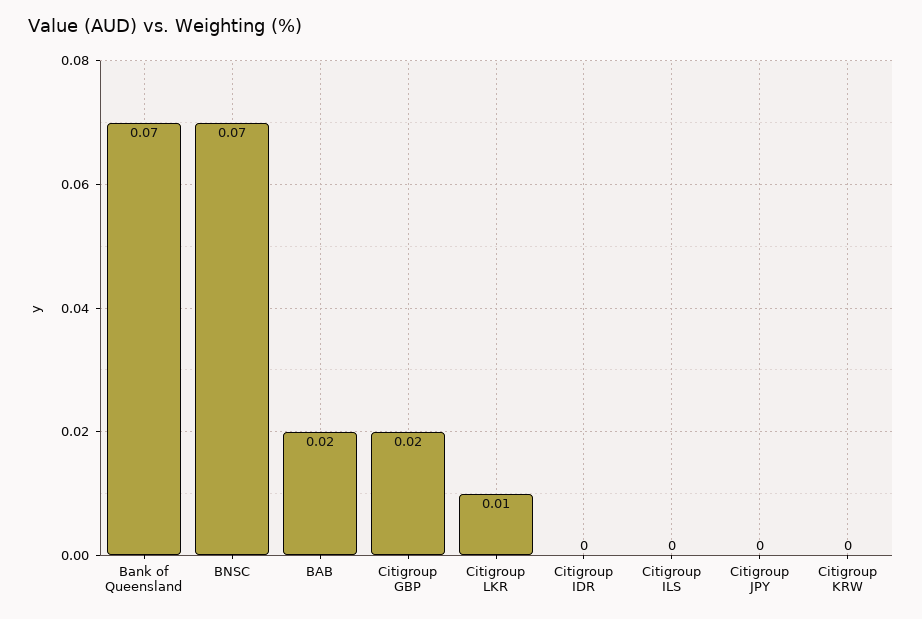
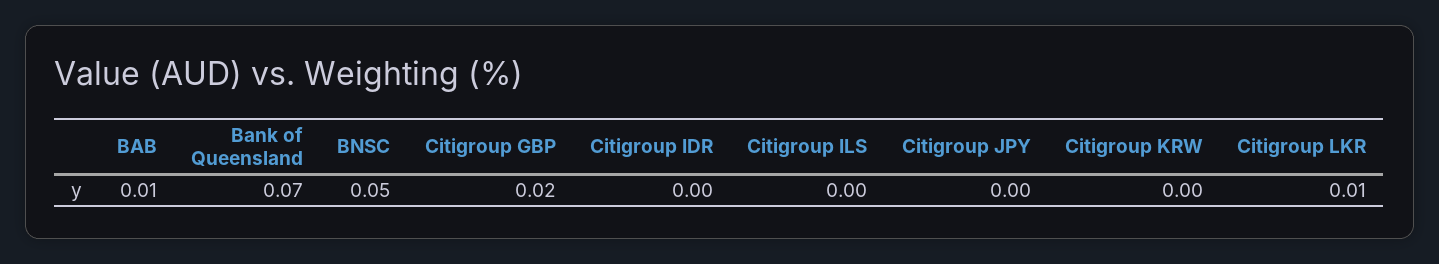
BNSC: 0.07 -> 0.05
BAB: 0.02 -> 0.01

